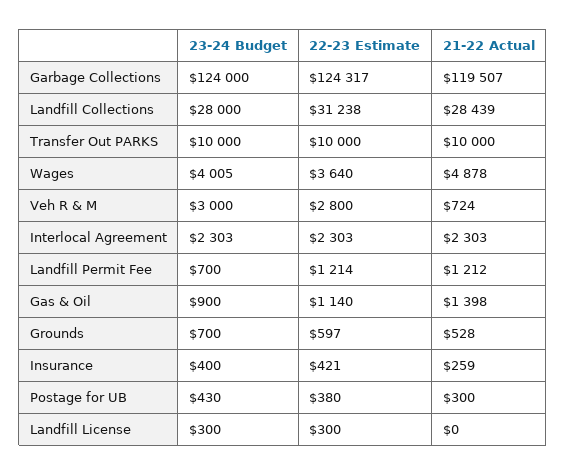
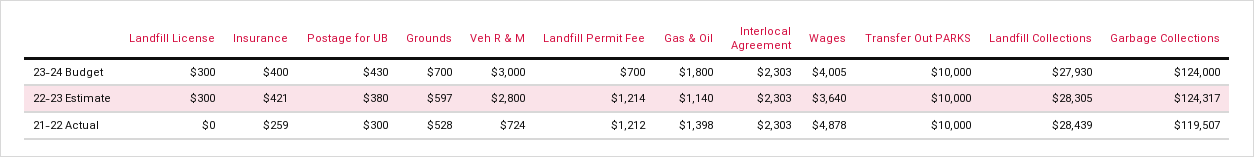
23-24 Budget, Landfill Collections: 28000 -> 27930
22-23 Estimate, Landfill Collections: 31238 -> 28305
23-24 Budget, Gas & Oil: 900 -> 1800

